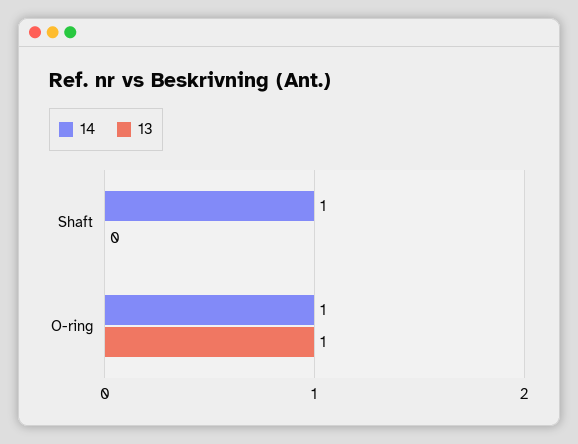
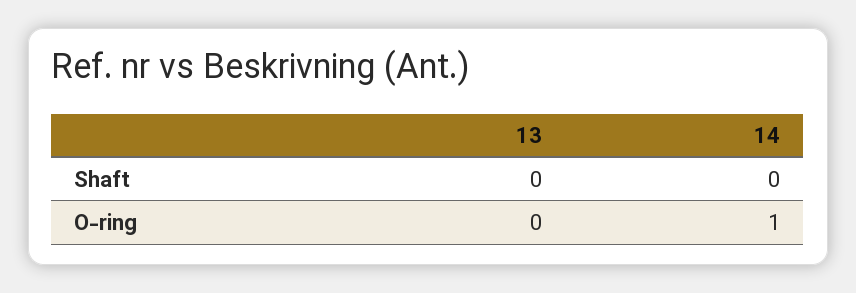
14, Shaft: 1 -> 0
13, O-ring: 1 -> 0

